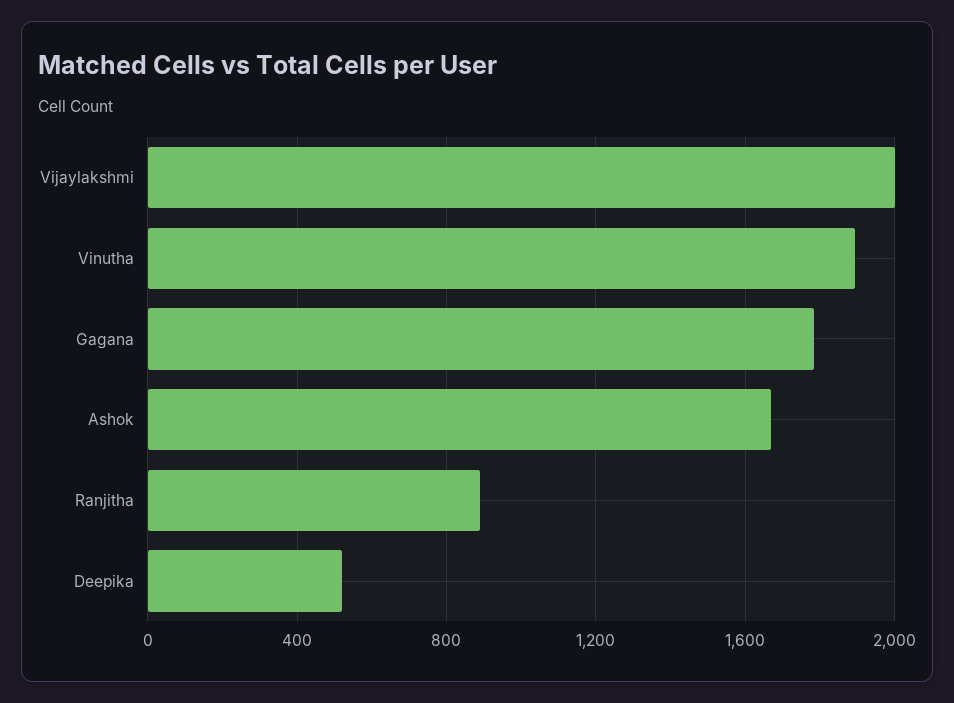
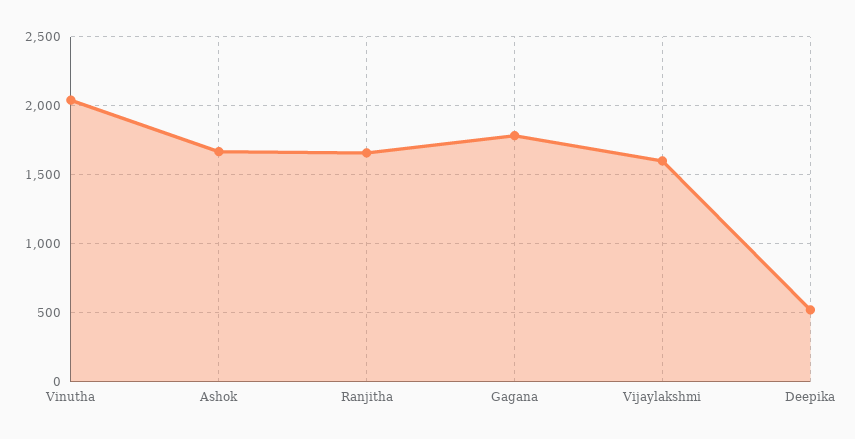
Vijaylakshmi: 2000 -> 1600
Vinutha: 1900 -> 2050
Ranjitha: 900 -> 1650

